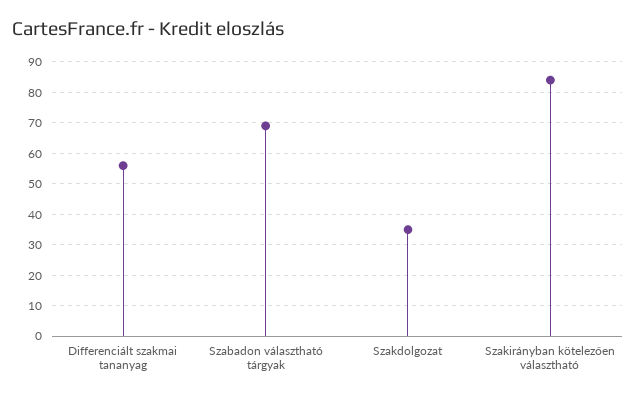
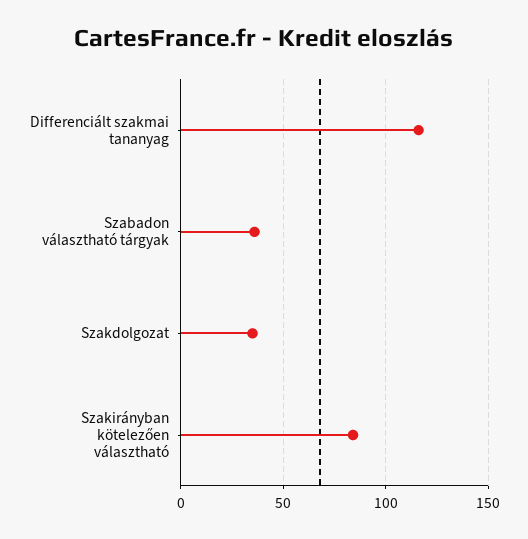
Differenciált szakmai tananyag: 55 -> 115
Szabadon választható tárgyak: 70 -> 35

